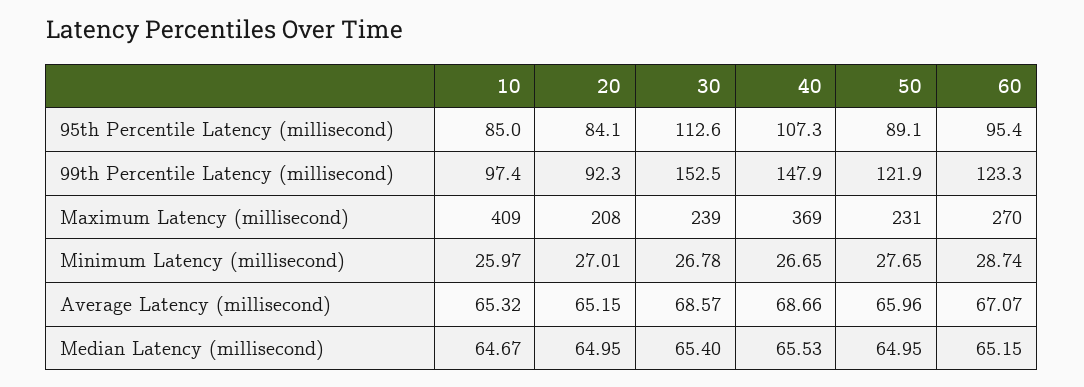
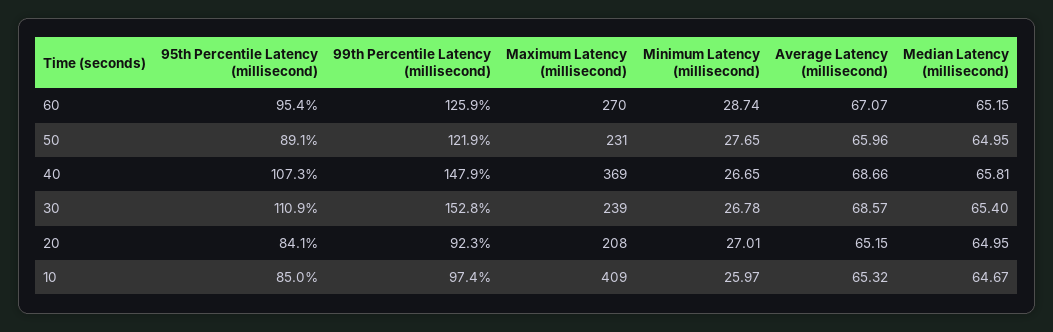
30, 95th Percentile Latency (millisecond): 112.6 -> 110.9
30, 99th Percentile Latency (millisecond): 152.5 -> 152.8
60, 99th Percentile Latency (millisecond): 123.3 -> 125.9
40, Median Latency (millisecond): 65.53 -> 65.81

